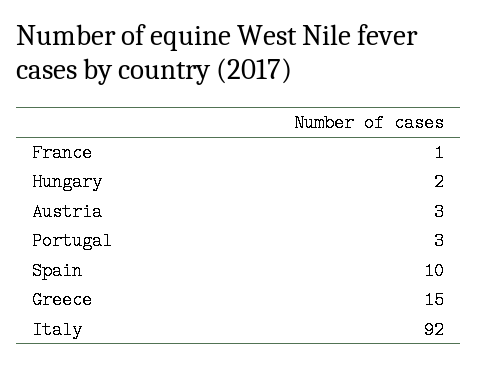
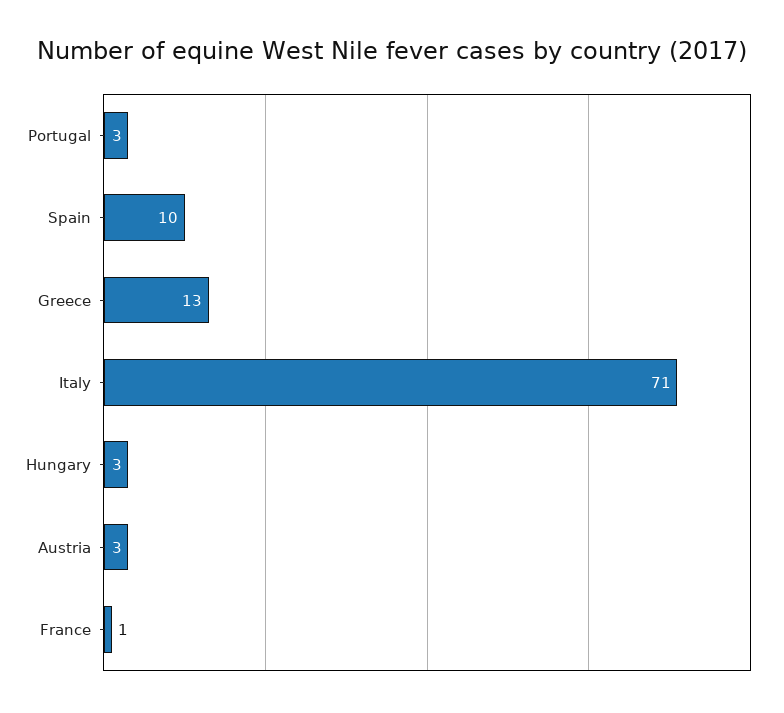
Hungary: 2 -> 3
Greece: 15 -> 13
Italy: 92 -> 71

